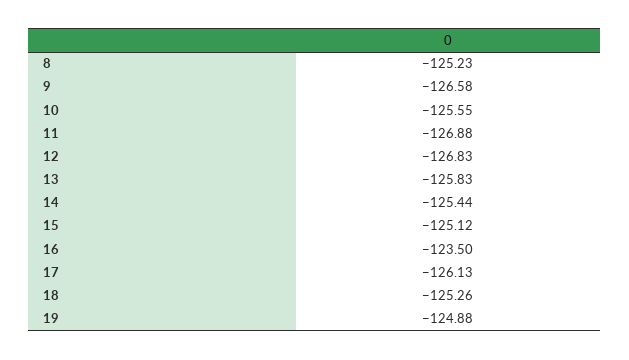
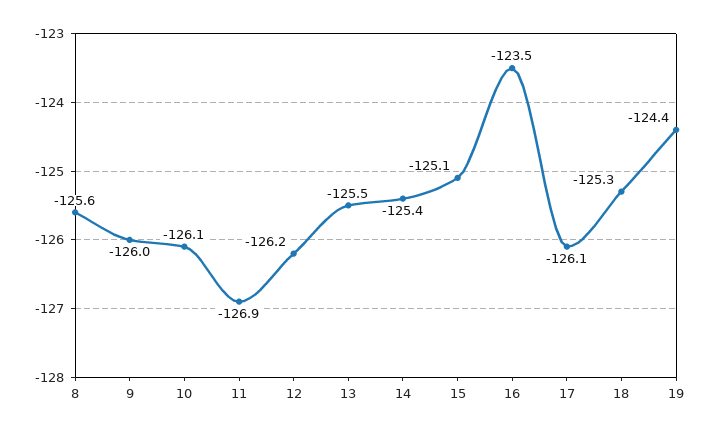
8: -125.23 -> -125.6
9: -126.58 -> -126
10: -125.55 -> -126.1
12: -126.83 -> -126.2
13: -125.83 -> -125.5
19: -124.88 -> -124.4

